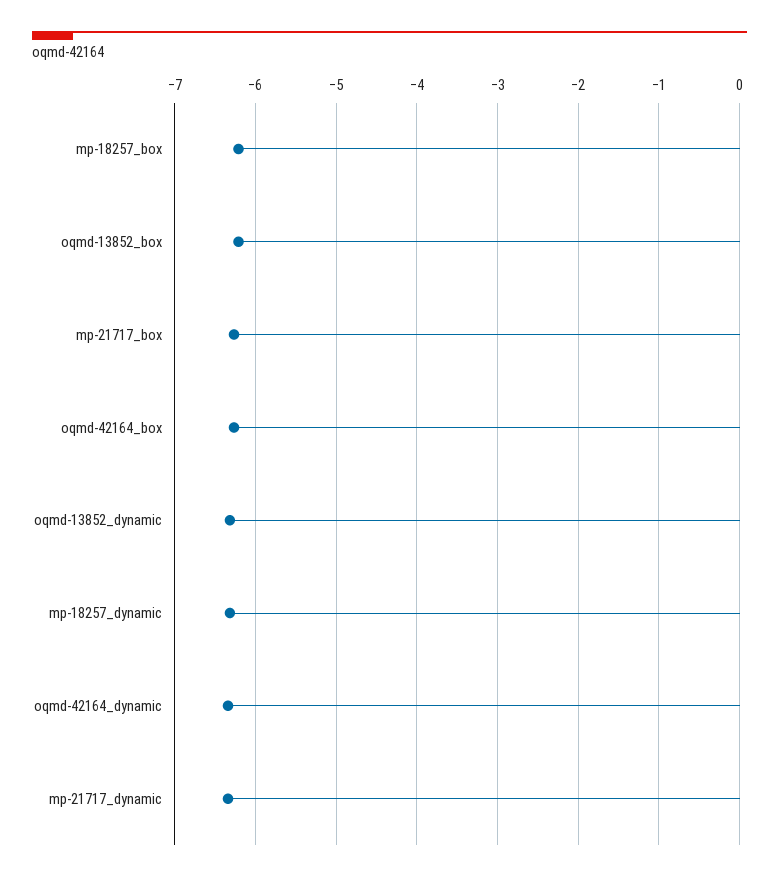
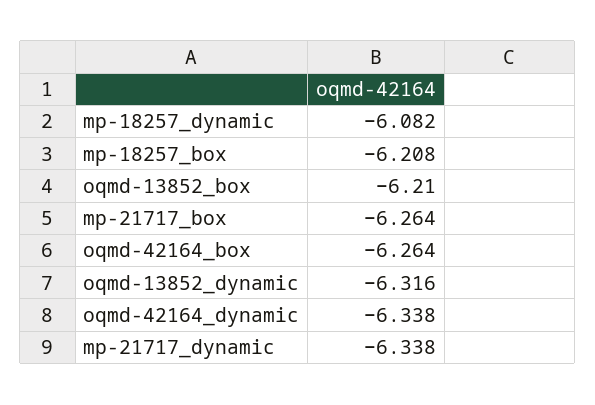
mp-18257_dynamic: -6.3 -> -6.082

